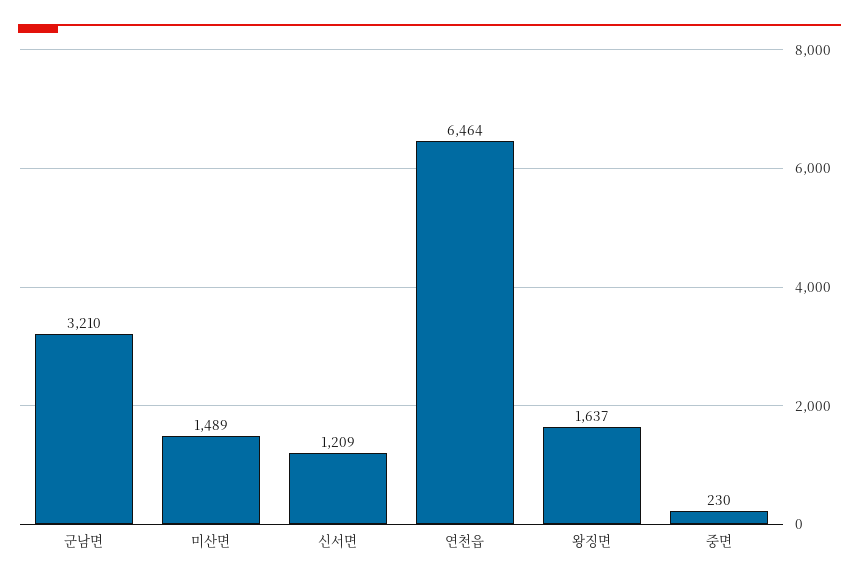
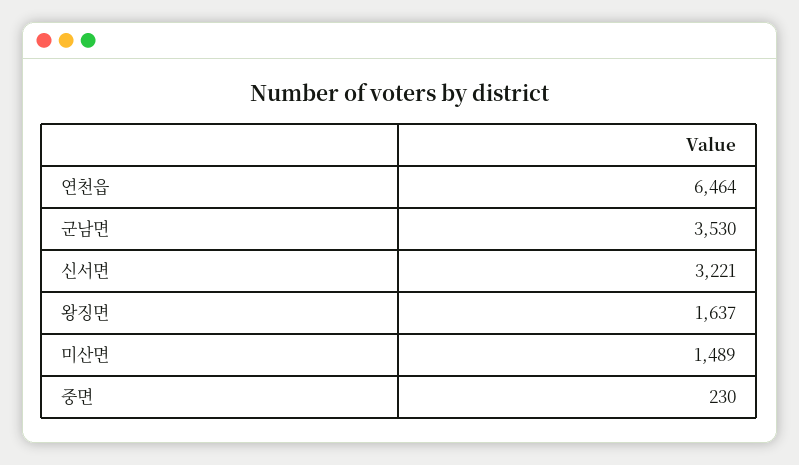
군남면: 3210 -> 3530
신서면: 1209 -> 3221

